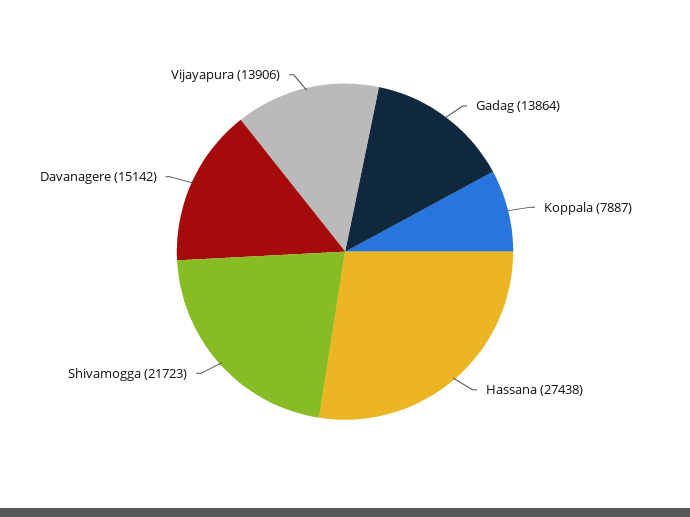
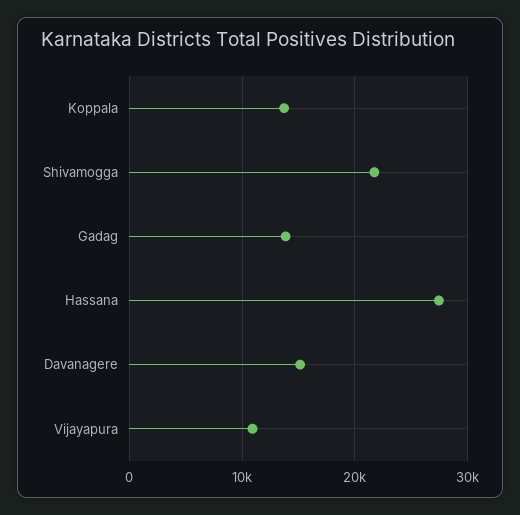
Koppala: 7887 -> 14000
Vijayapura: 13906 -> 11000

